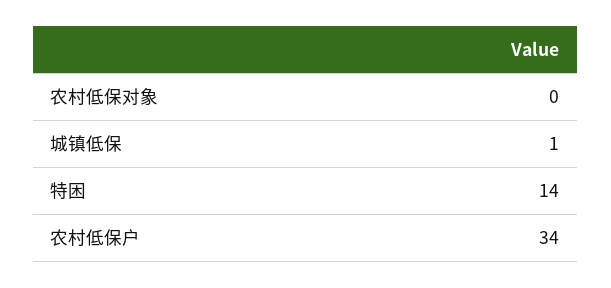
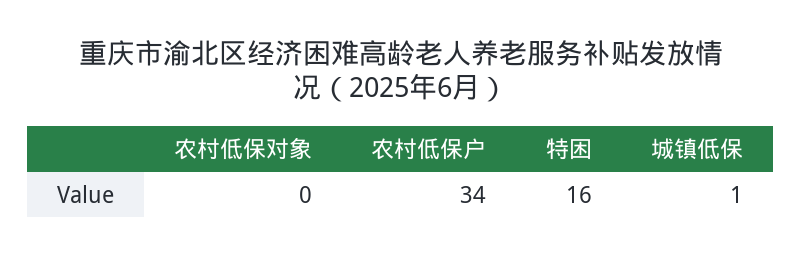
特困: 14 -> 16

